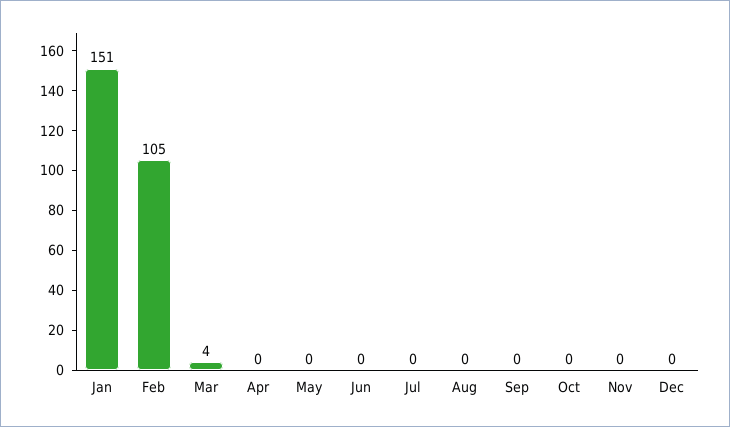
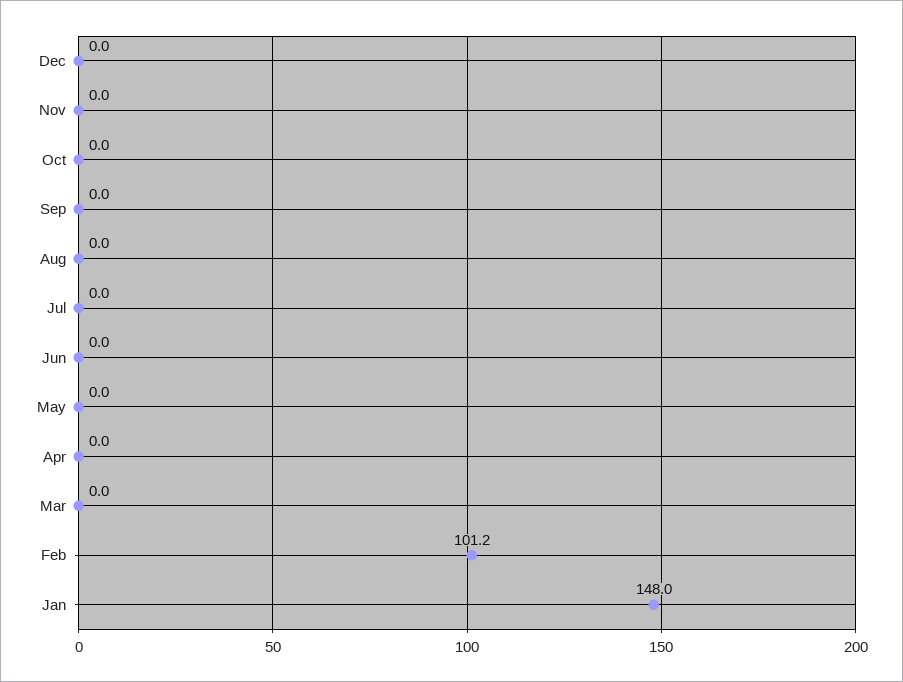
Jan: 151 -> 148
Feb: 105 -> 101.2
Mar: 4 -> 0

